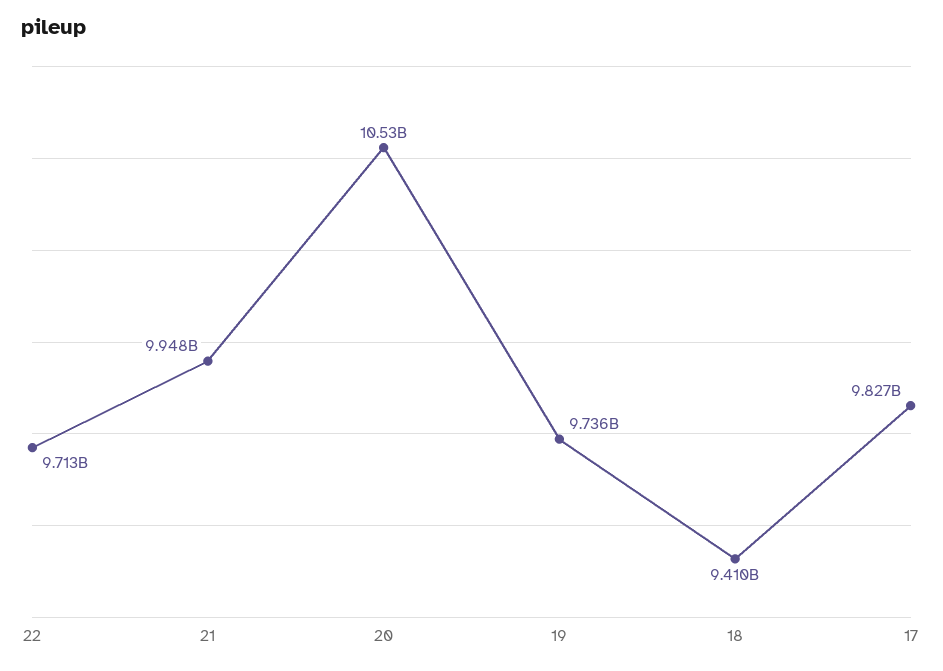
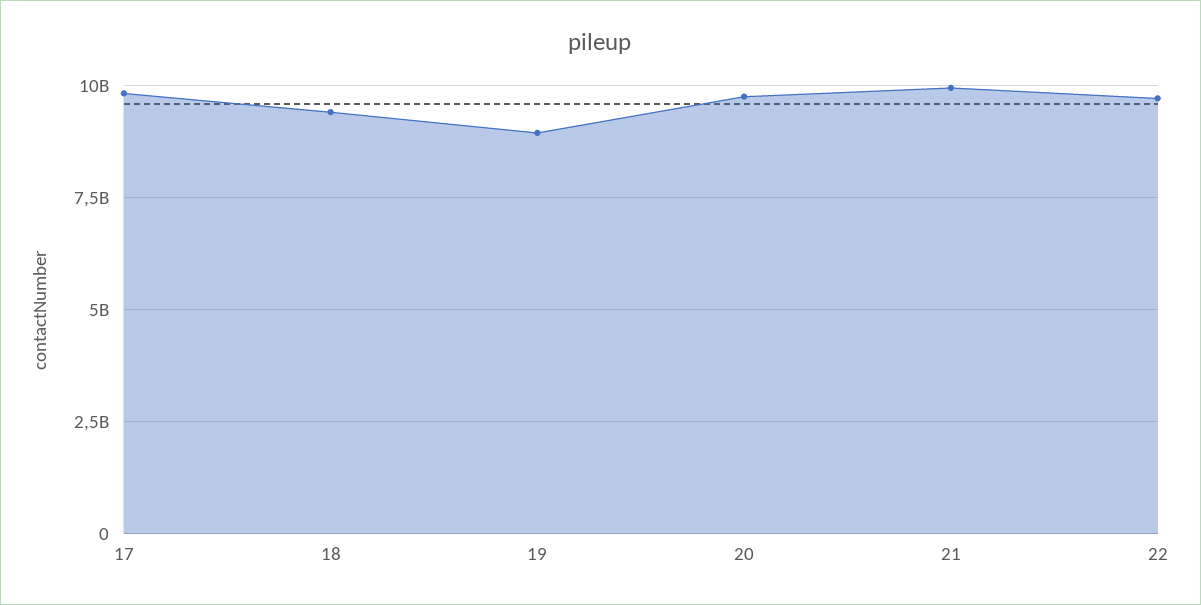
20: 10530000000 -> 9750000000
19: 9736000000 -> 9000000000

